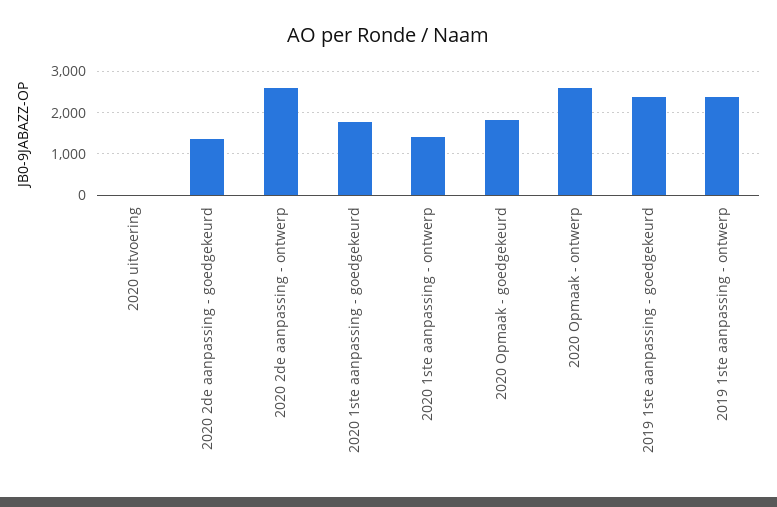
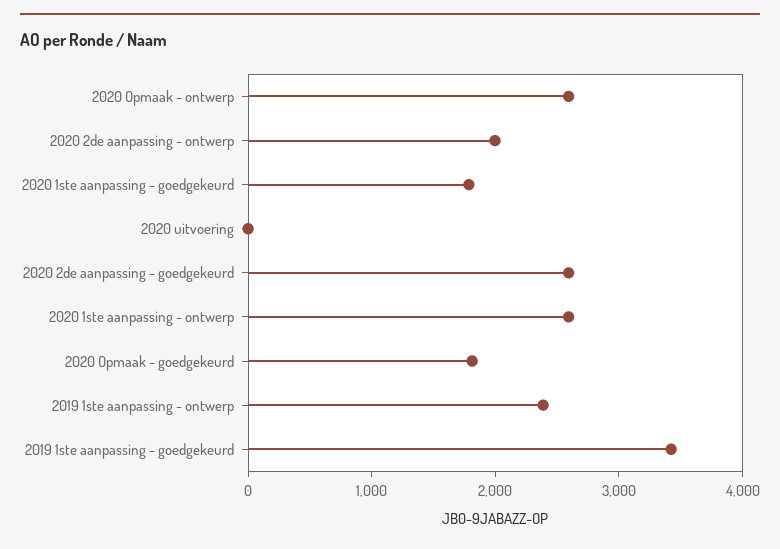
2020 2de aanpassing - goedgekeurd: 1400 -> 2600
2020 2de aanpassing - ontwerp: 2600 -> 2000
2020 1ste aanpassing - ontwerp: 1400 -> 2600
2019 1ste aanpassing - goedgekeurd: 2400 -> 3400

